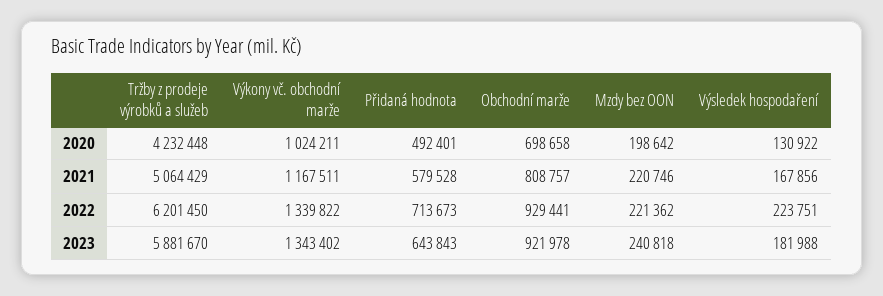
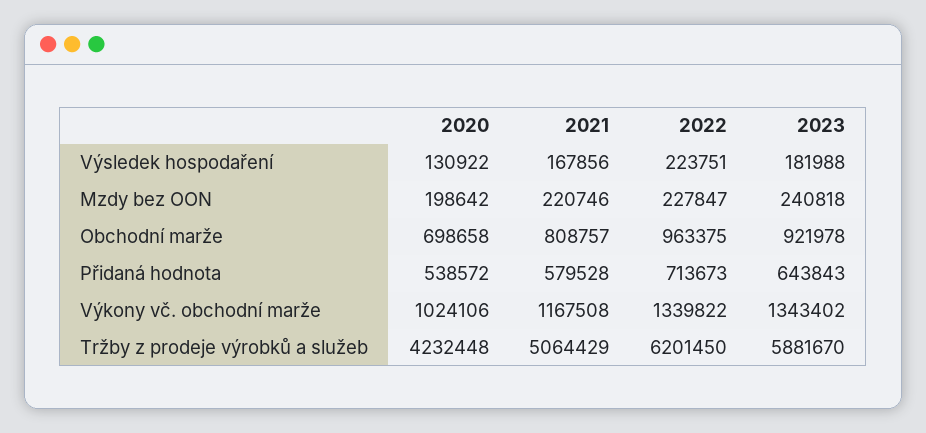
Výkony vč. obchodní marže, 2020: 1024211 -> 1024106
Přidaná hodnota, 2020: 492401 -> 538572
Výkony vč. obchodní marže, 2021: 1167511 -> 1167508
Obchodní marže, 2022: 929441 -> 963375
Mzdy bez OON, 2022: 221362 -> 227847

